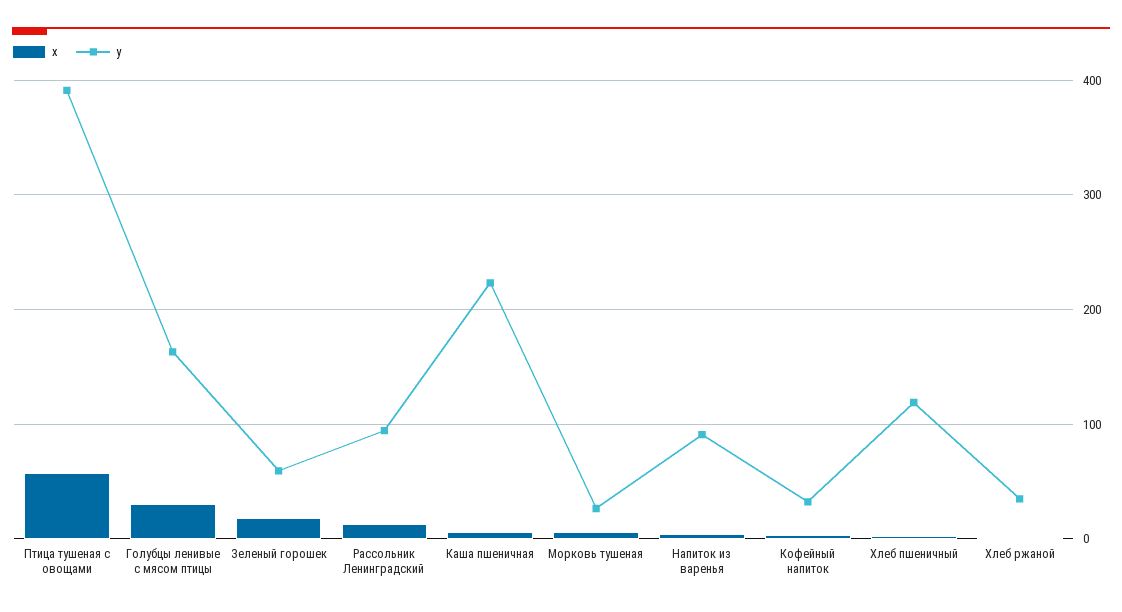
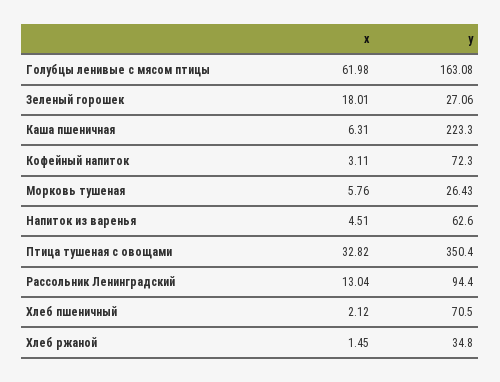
x, Птица тушеная с овощами: 60 -> 32.82
y, Птица тушеная с овощами: 390 -> 350.4
x, Голубцы ленивые с мясом птицы: 30 -> 61.98
y, Зеленый горошек: 60 -> 27.06
y, Напиток из варенья: 90 -> 62.6
y, Кофейный напиток: 30 -> 72.3
y, Хлеб пшеничный: 120 -> 70.5

